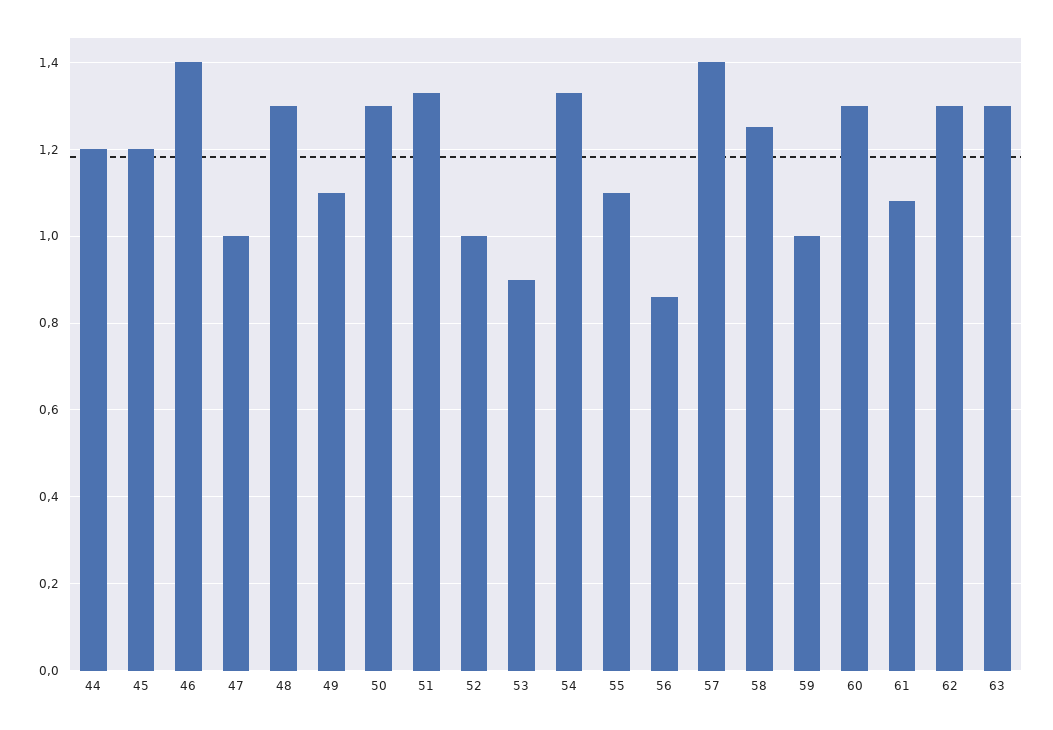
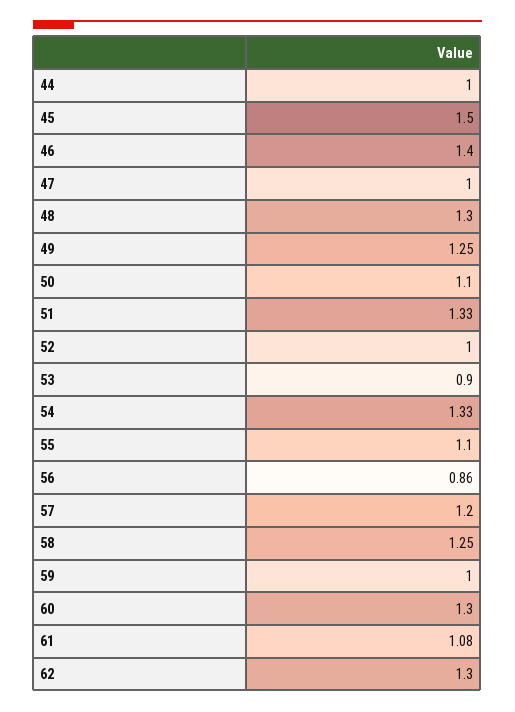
44: 1.2 -> 1
45: 1.2 -> 1.5
49: 1.1 -> 1.25
50: 1.3 -> 1.1
57: 1.4 -> 1.2
63: 1.3 -> none

